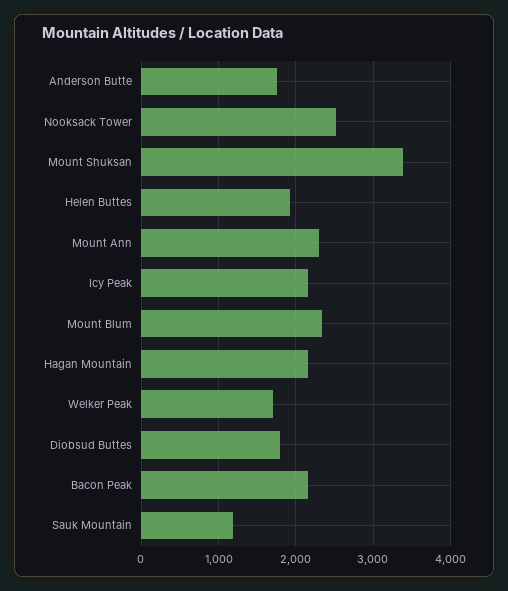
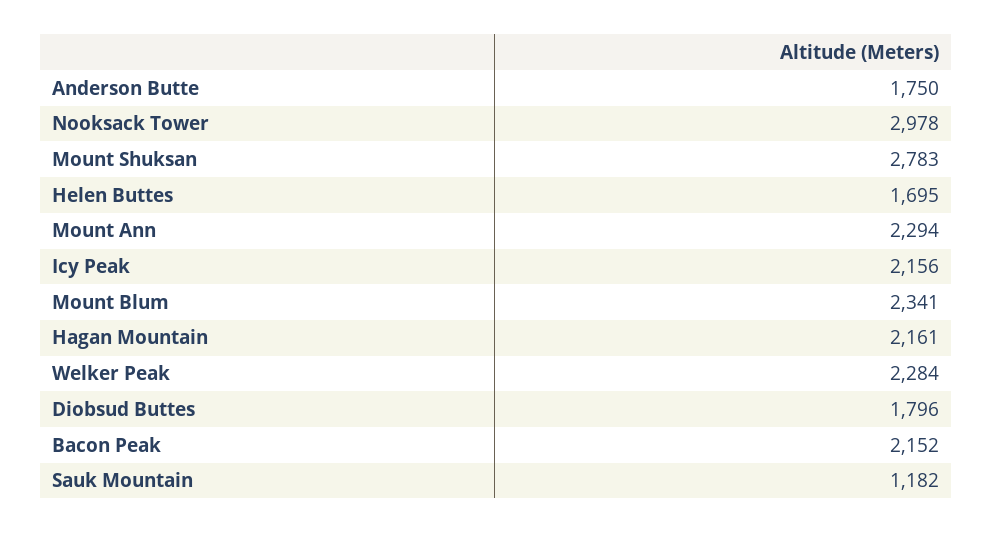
Nooksack Tower: 2500 -> 2978
Mount Shuksan: 3400 -> 2783
Helen Buttes: 1900 -> 1695
Welker Peak: 1700 -> 2284

